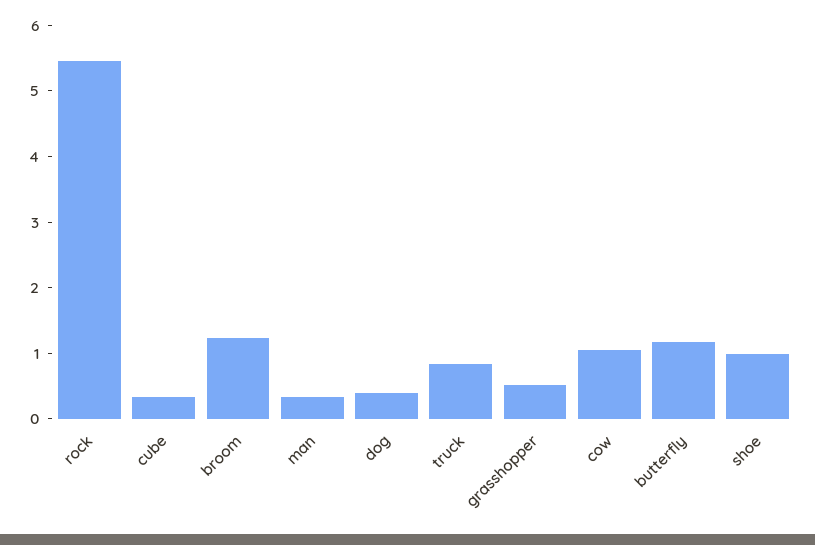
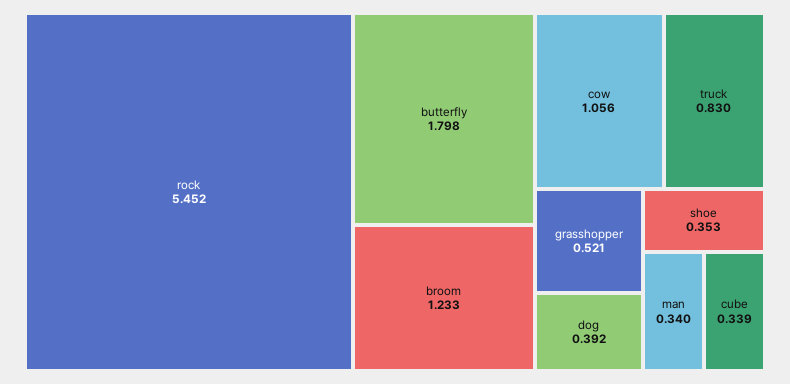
butterfly: 1.2 -> 1.798
shoe: 1 -> 0.353

